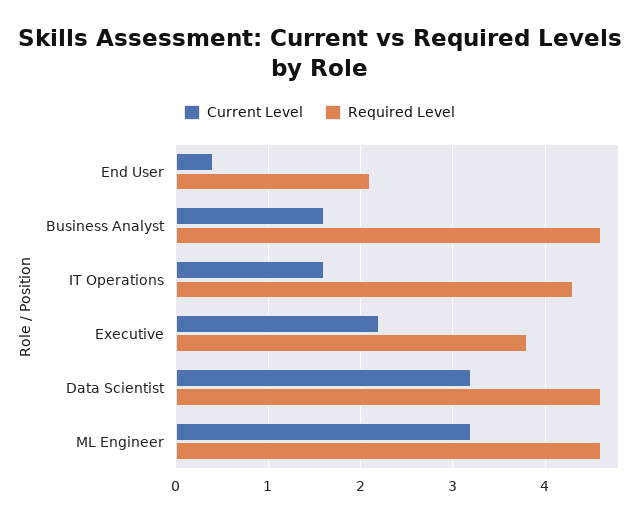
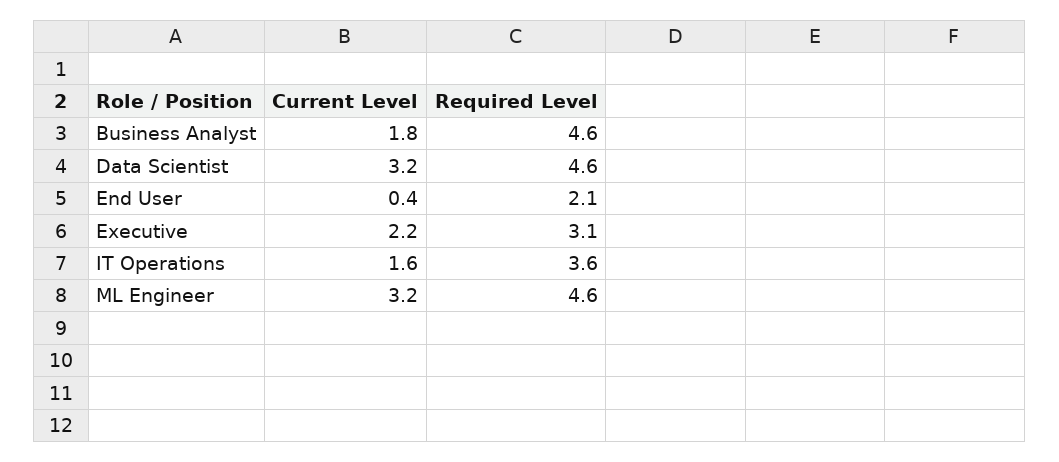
Current Level, Business Analyst: 1.6 -> 1.8
Required Level, IT Operations: 4.3 -> 3.6
Required Level, Executive: 3.8 -> 3.1

